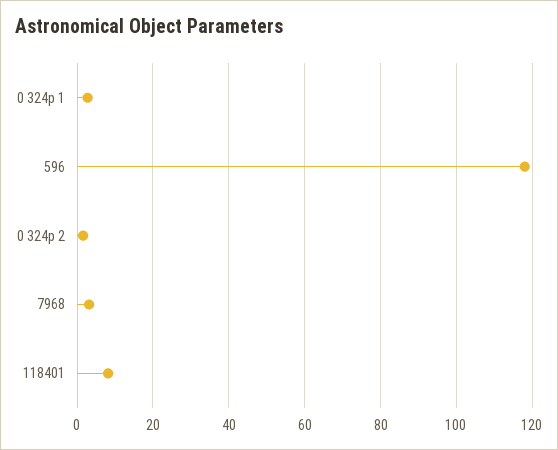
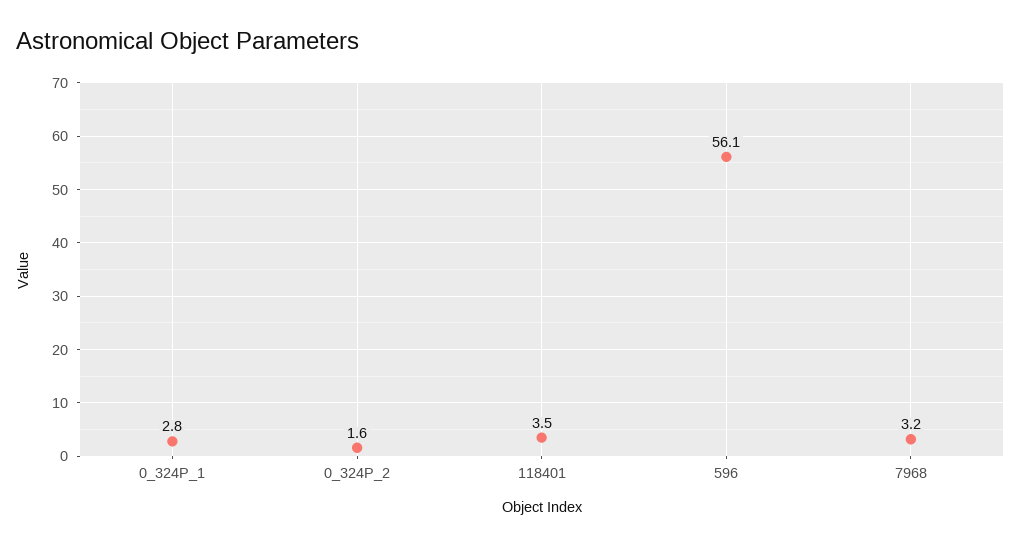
596: 118 -> 56.1
118401: 8 -> 3.5

